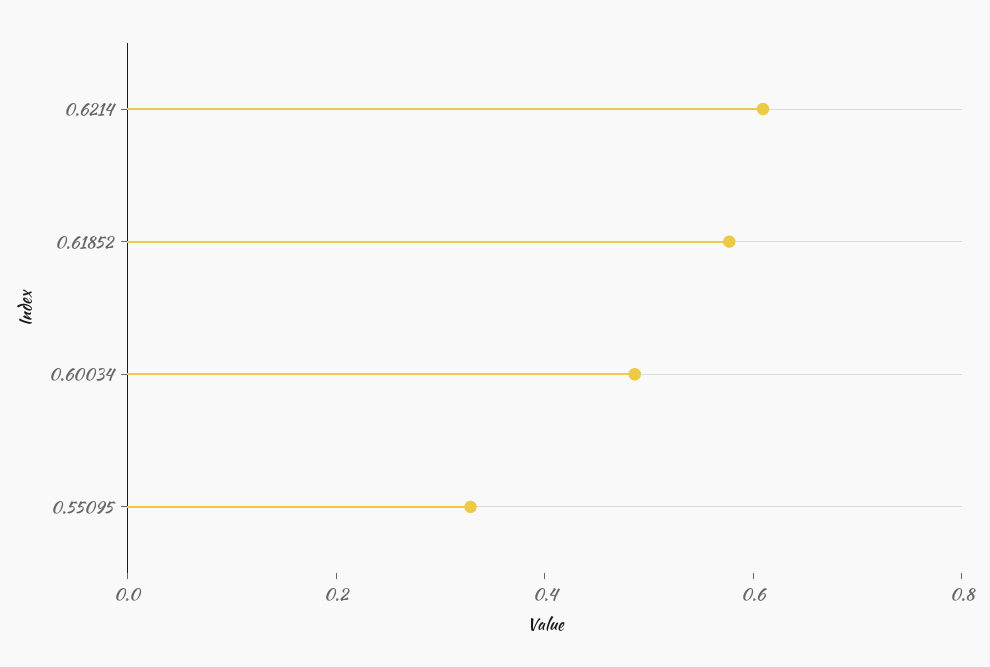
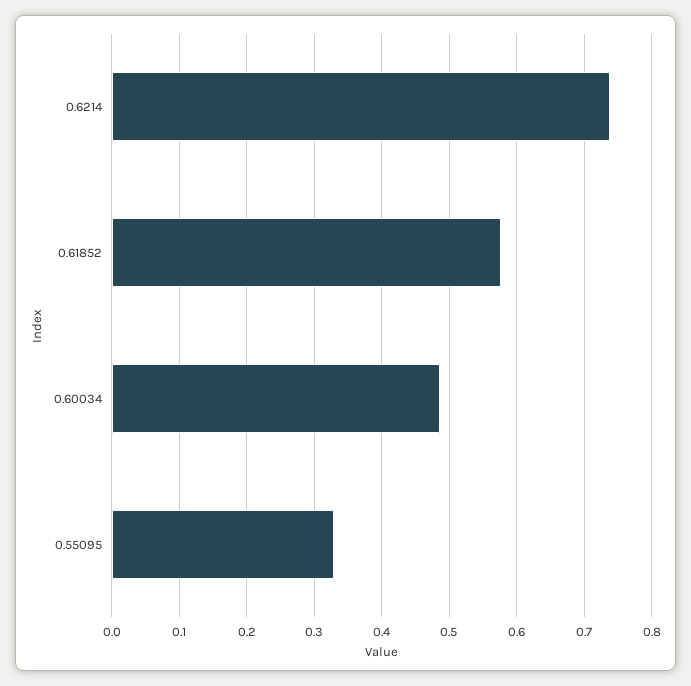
0.6214: 0.6 -> 0.74

